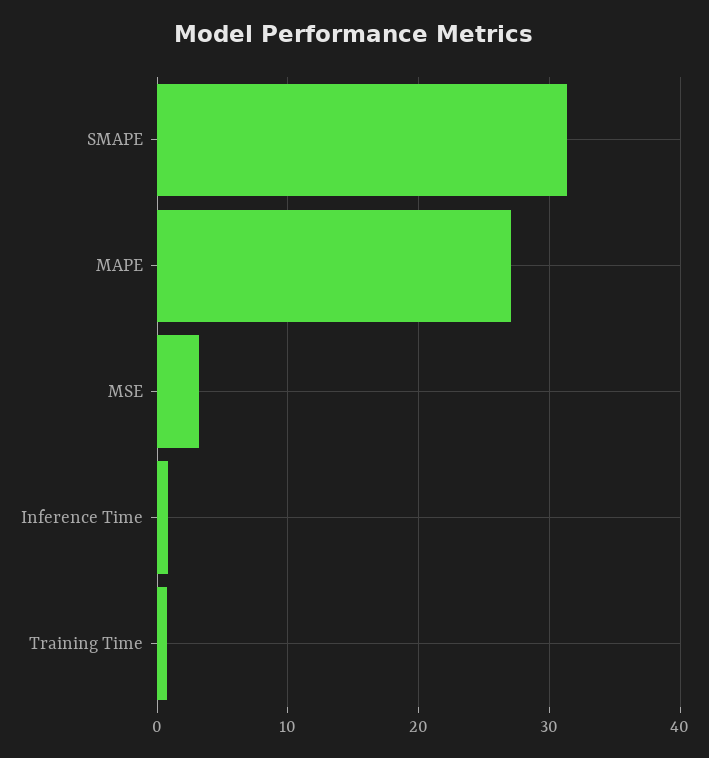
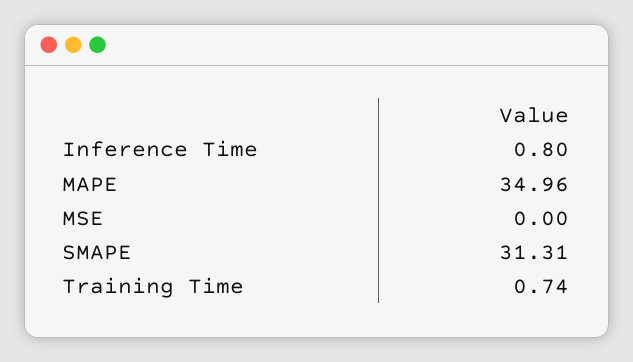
MAPE: 27 -> 34.96
MSE: 3 -> 0

